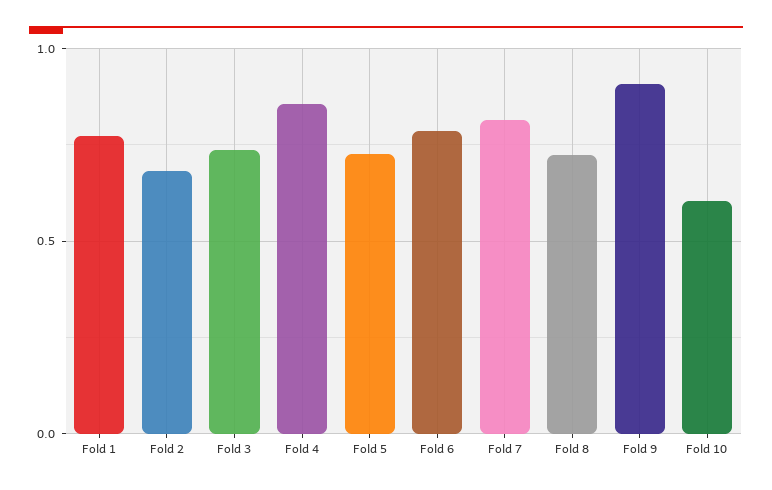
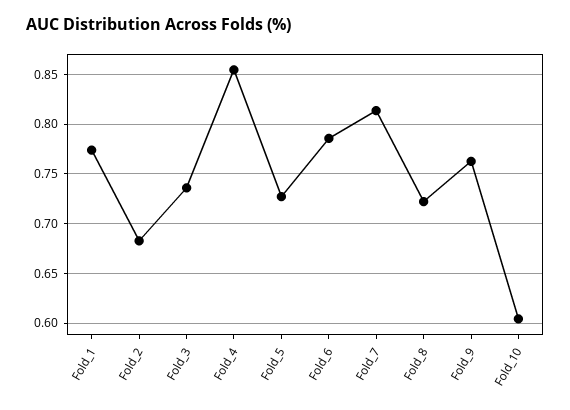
Fold 9: 0.9 -> 0.76

